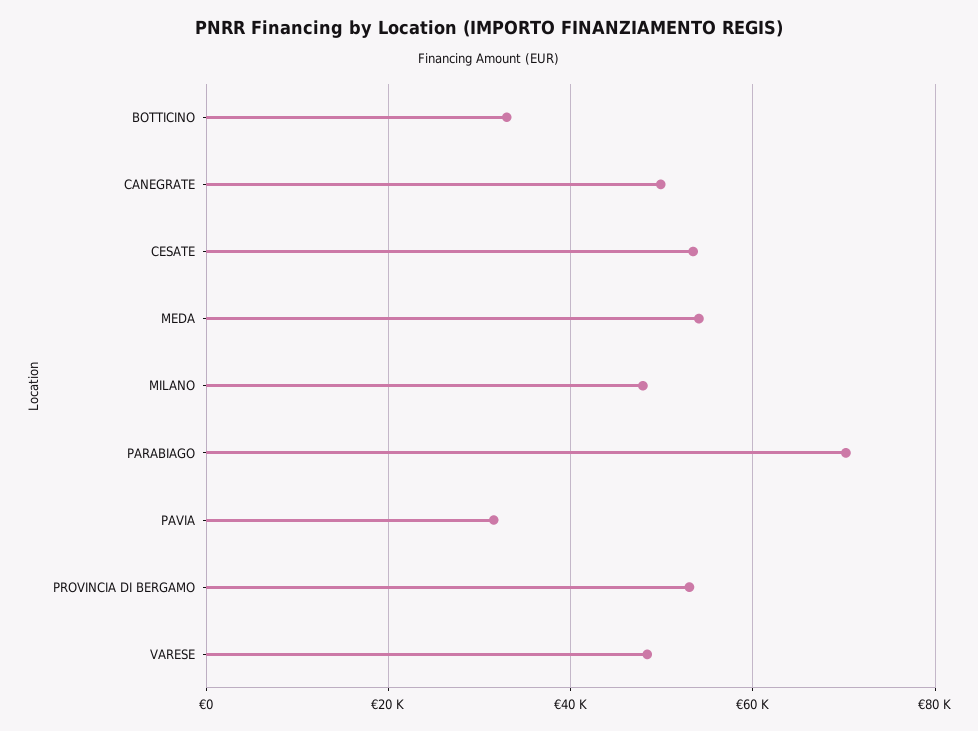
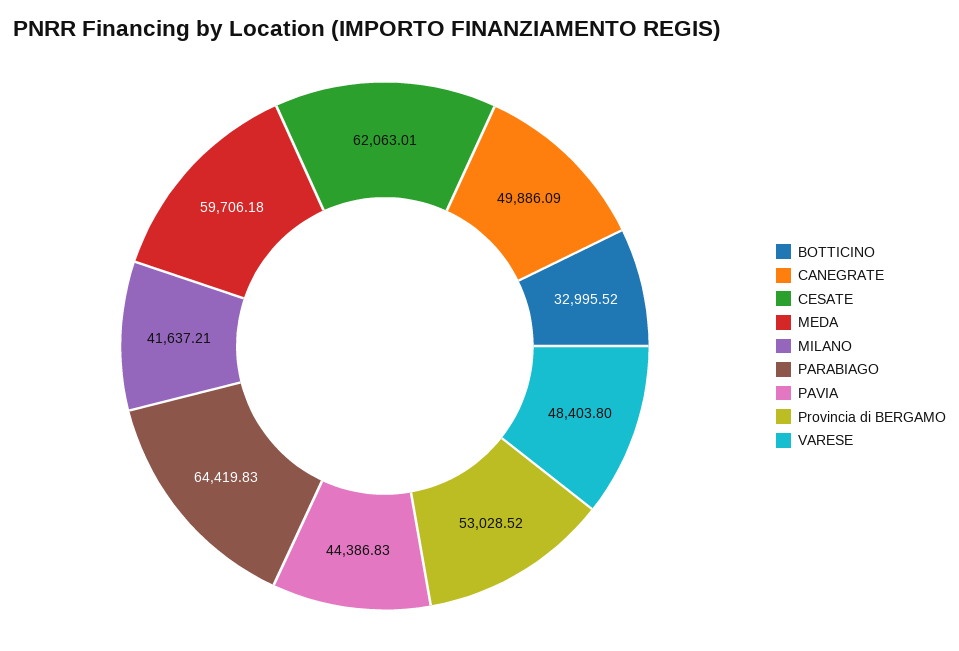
CESATE: 54000 -> 62063.01
MEDA: 54000 -> 59706.18
MILANO: 48000 -> 41637.21
PARABIAGO: 70000 -> 64419.83
PAVIA: 32000 -> 44386.83

